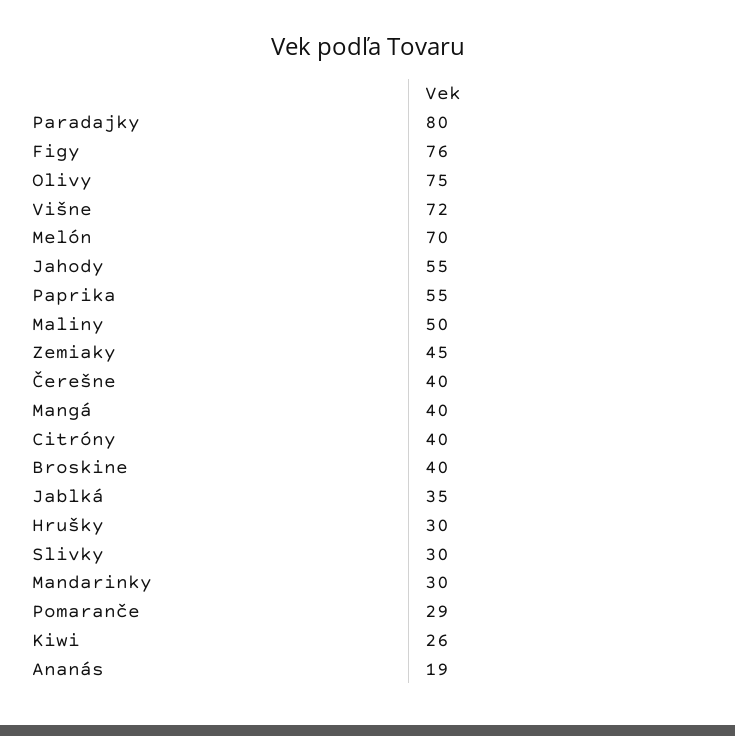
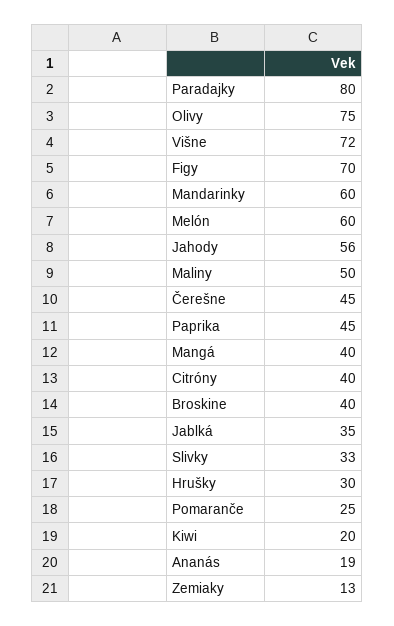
Figy: 76 -> 70
Melón: 70 -> 60
Jahody: 55 -> 56
Paprika: 55 -> 45
Zemiaky: 45 -> 13
Čerešne: 40 -> 45
Slivky: 30 -> 33
Mandarinky: 30 -> 60
Pomaranče: 29 -> 25
Kiwi: 26 -> 20

